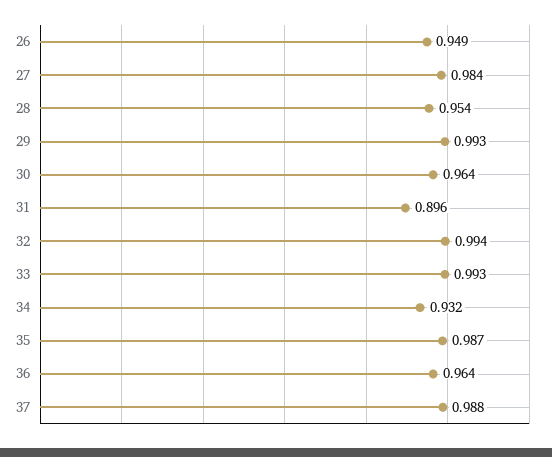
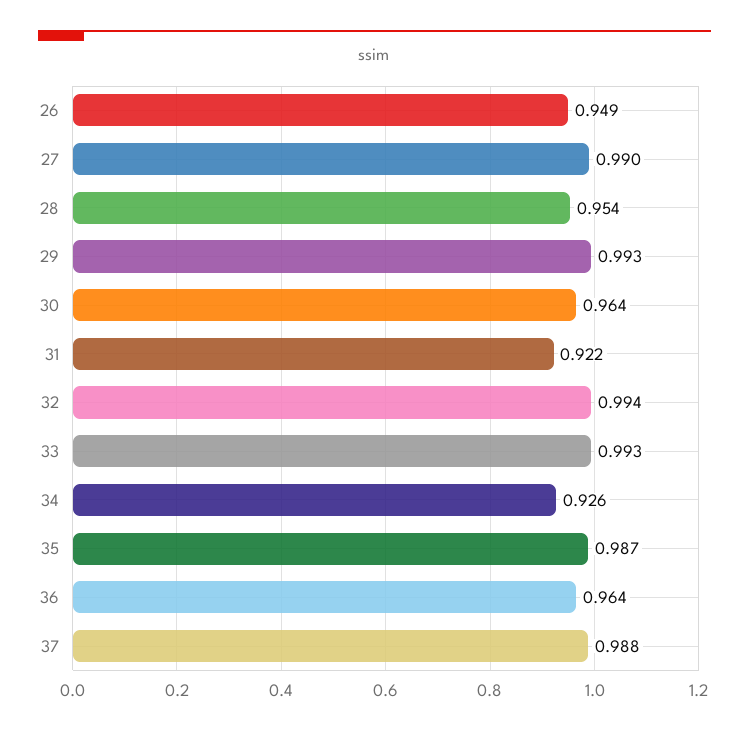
27: 0.984 -> 0.99
31: 0.896 -> 0.922
34: 0.932 -> 0.926

